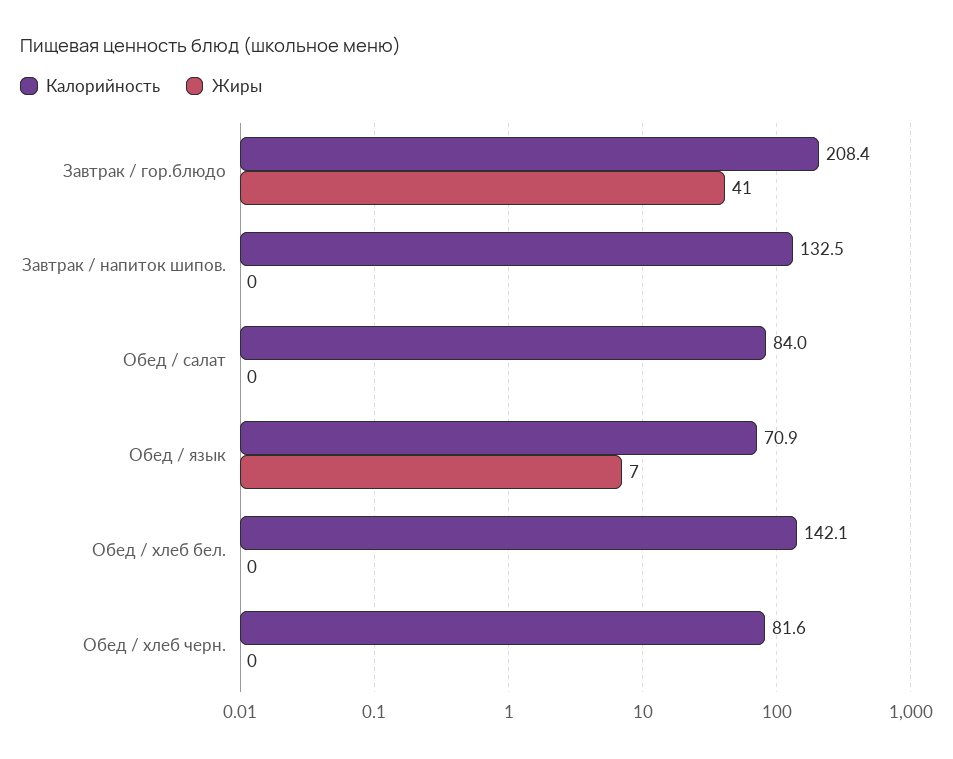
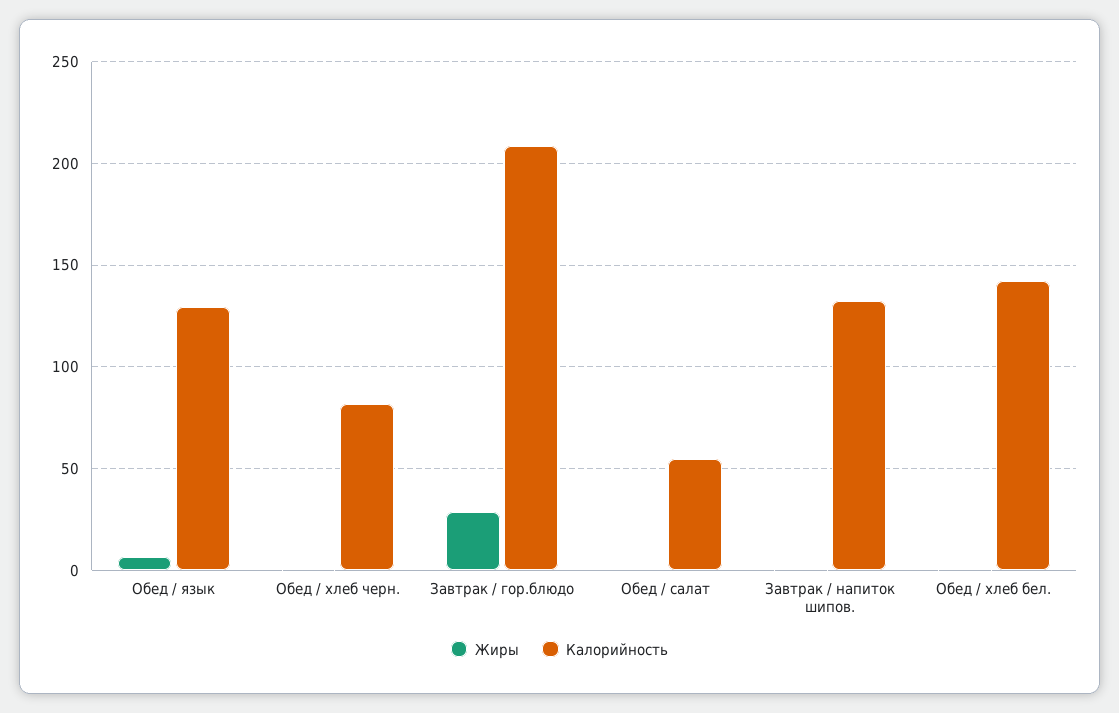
Жиры, Завтрак / гор.блюдо: 41 -> 30
Калорийность, Обед / салат: 84 -> 55
Калорийность, Обед / язык: 70.9 -> 130

